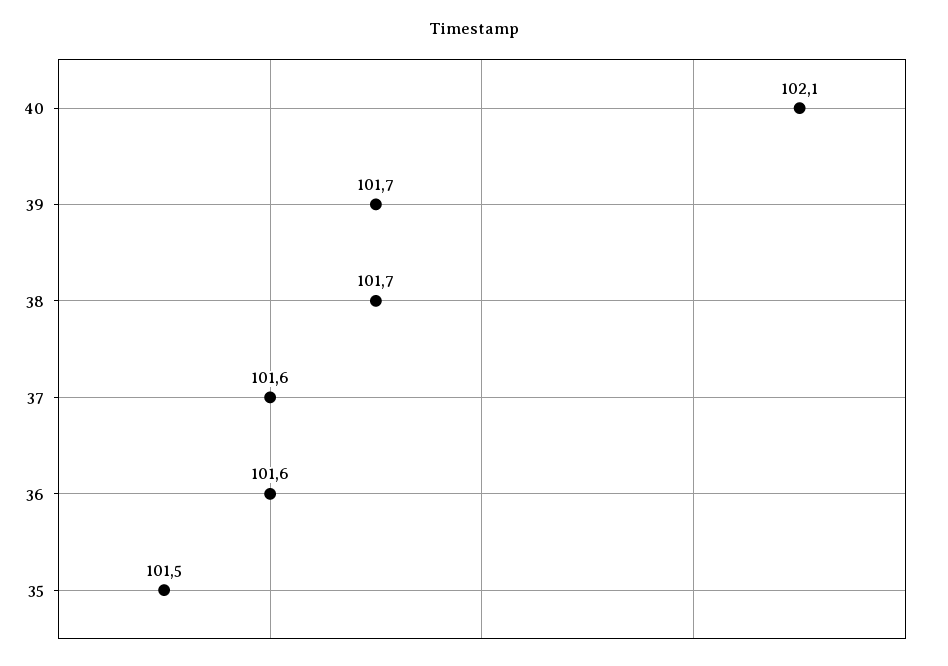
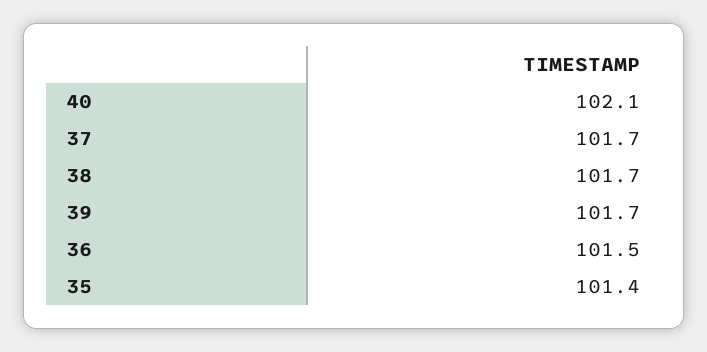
37: 101.6 -> 101.7
36: 101.6 -> 101.5
35: 101.5 -> 101.4

